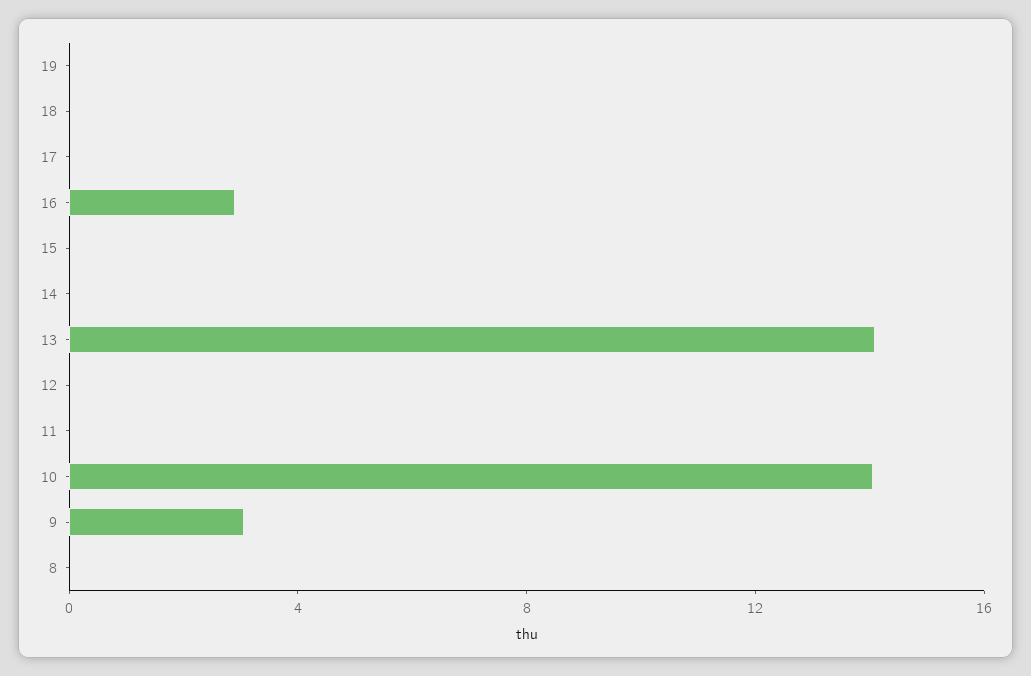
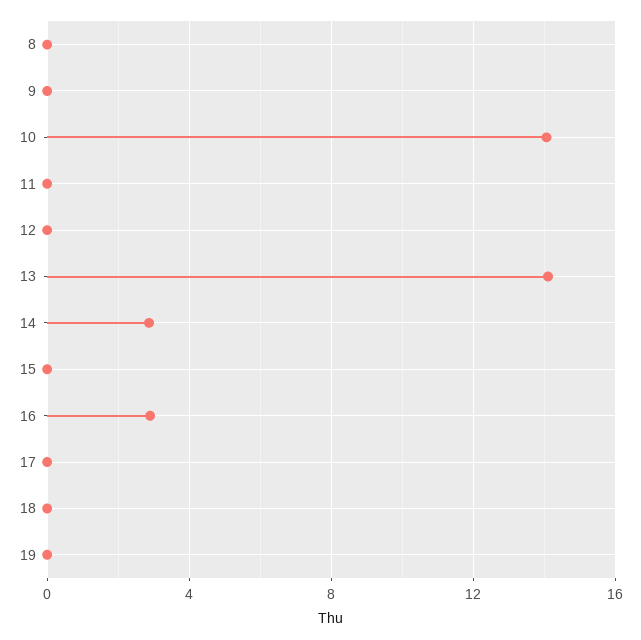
14: 0 -> 3
9: 3 -> 0

